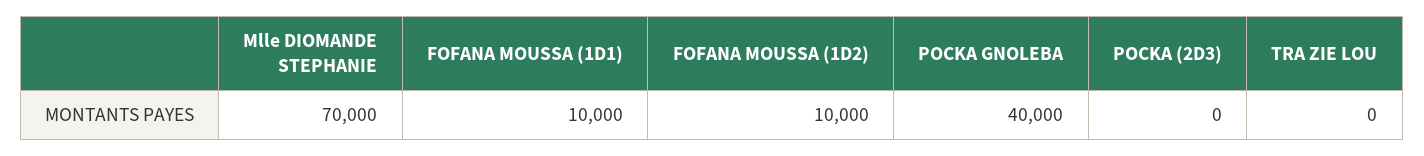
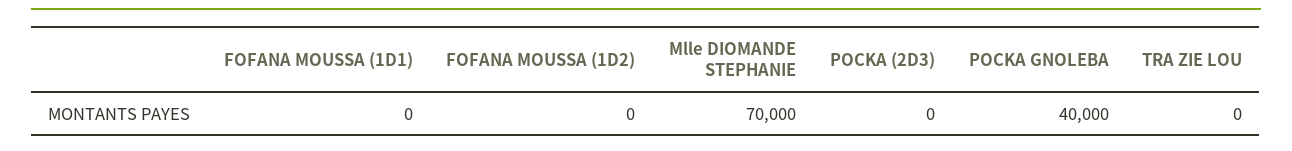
FOFANA MOUSSA (1D1): 10000 -> 0
FOFANA MOUSSA (1D2): 10000 -> 0

